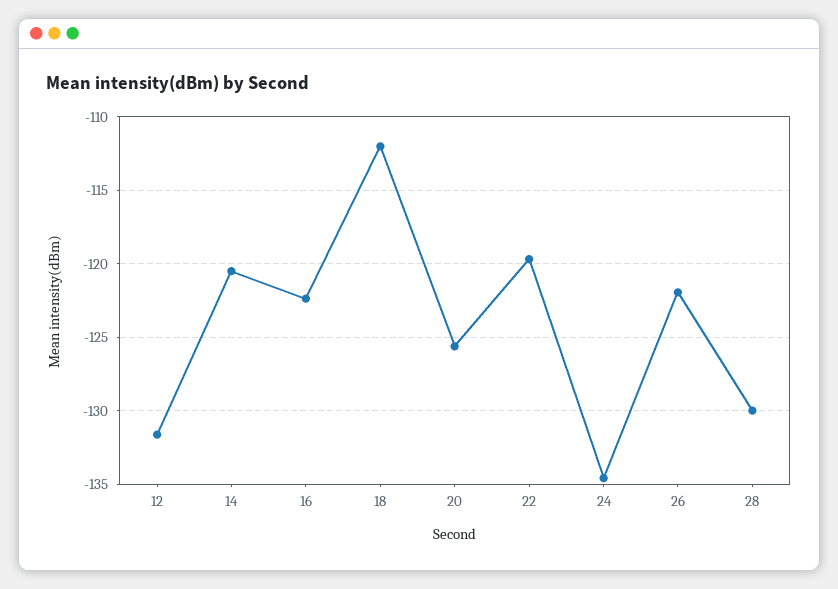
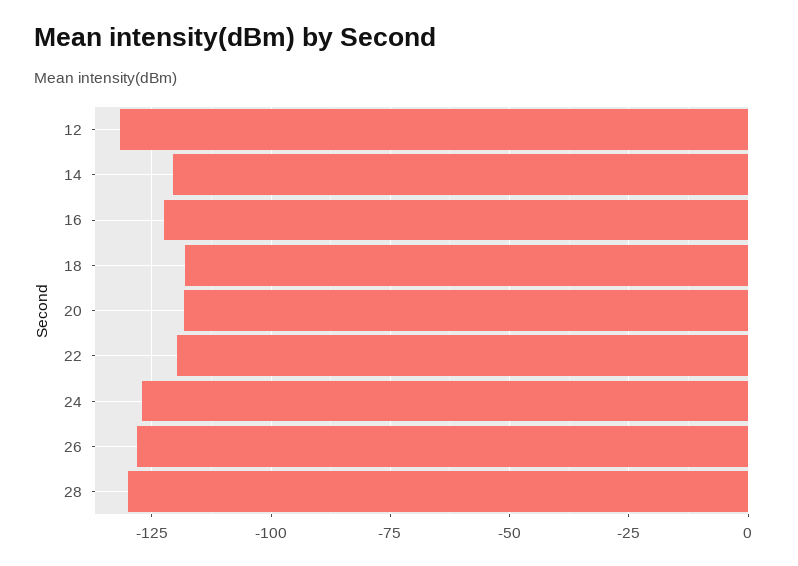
18: -112 -> -117.5
20: -125.5 -> -117.5
24: -134.5 -> -127.5
26: -122 -> -127.5

